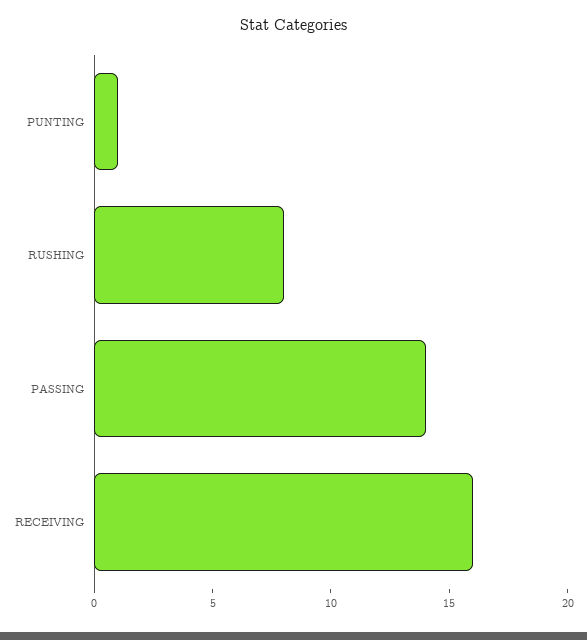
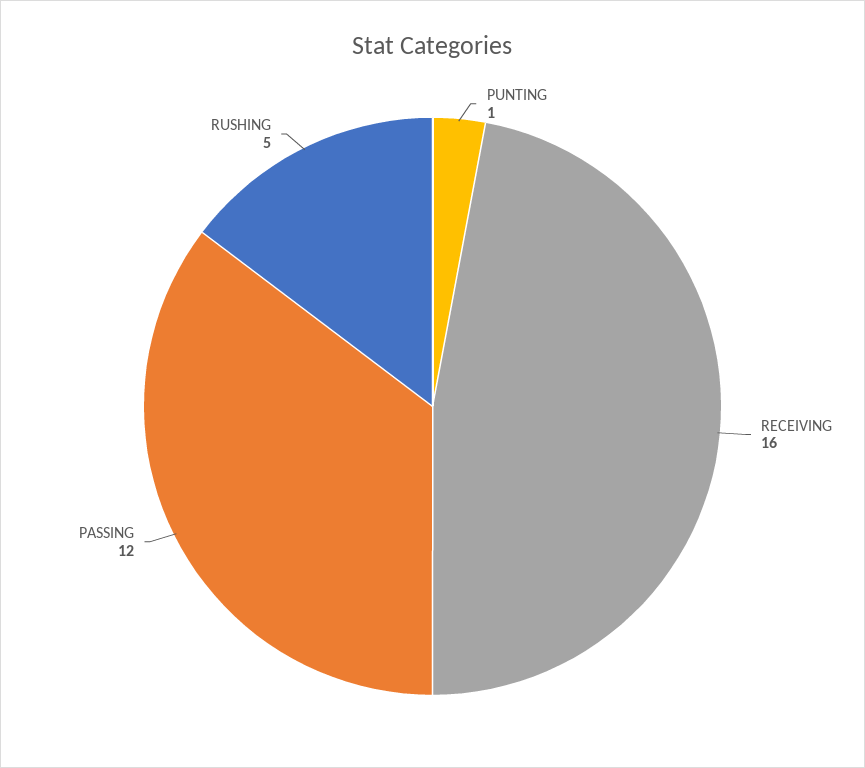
RUSHING: 8 -> 5
PASSING: 14 -> 12

